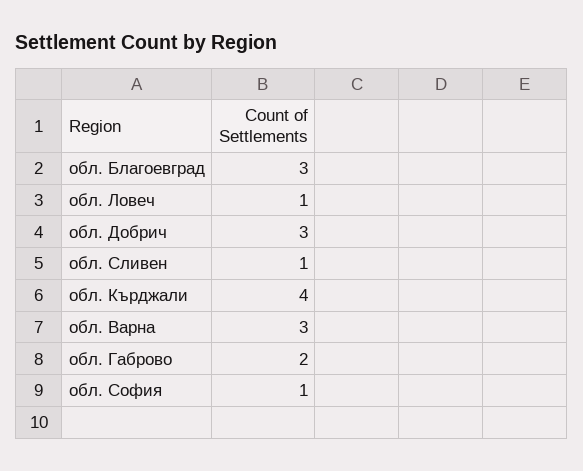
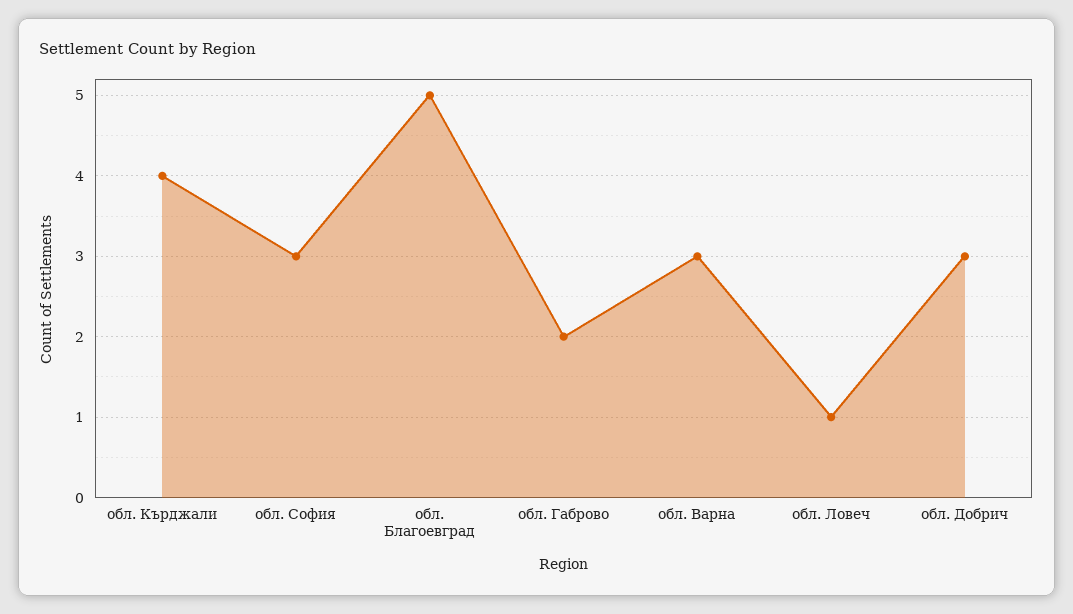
обл. Благоевград: 3 -> 5
обл. Сливен: 1 -> none
обл. София: 1 -> 3

